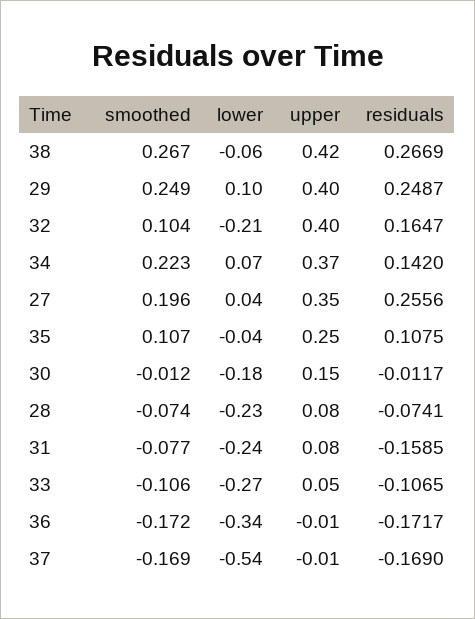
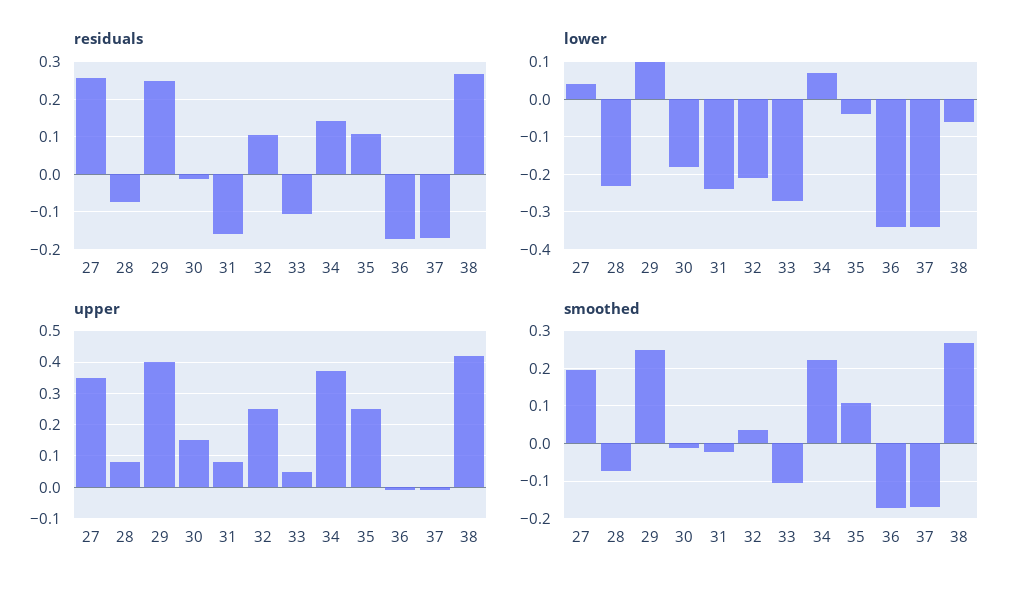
smoothed, 32: 0.104 -> 0.04
upper, 32: 0.4 -> 0.25
residuals, 32: 0.1647 -> 0.1
smoothed, 31: -0.077 -> -0.02
lower, 37: -0.54 -> -0.35

